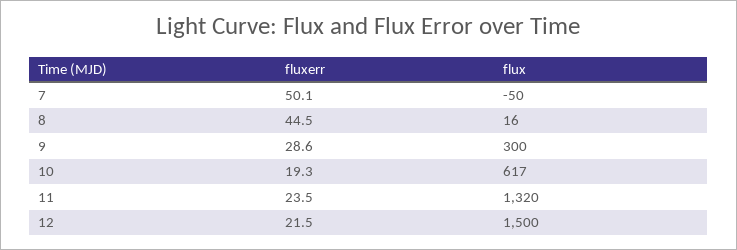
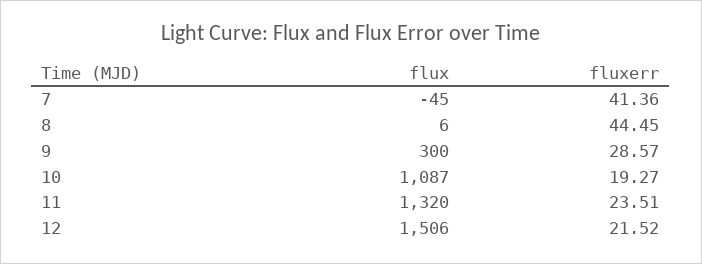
fluxerr, 7: 50.1 -> 41.36
flux, 7: -50 -> -45
flux, 8: 16 -> 6
flux, 10: 617 -> 1087
flux, 12: 1500 -> 1506

